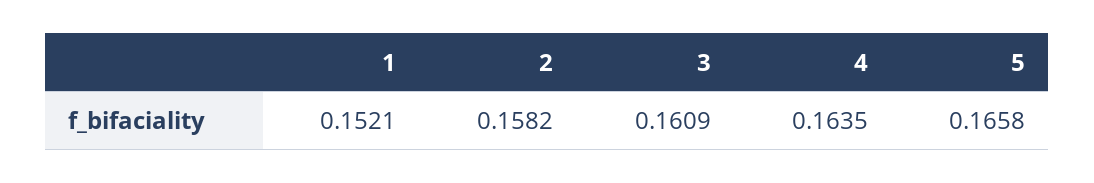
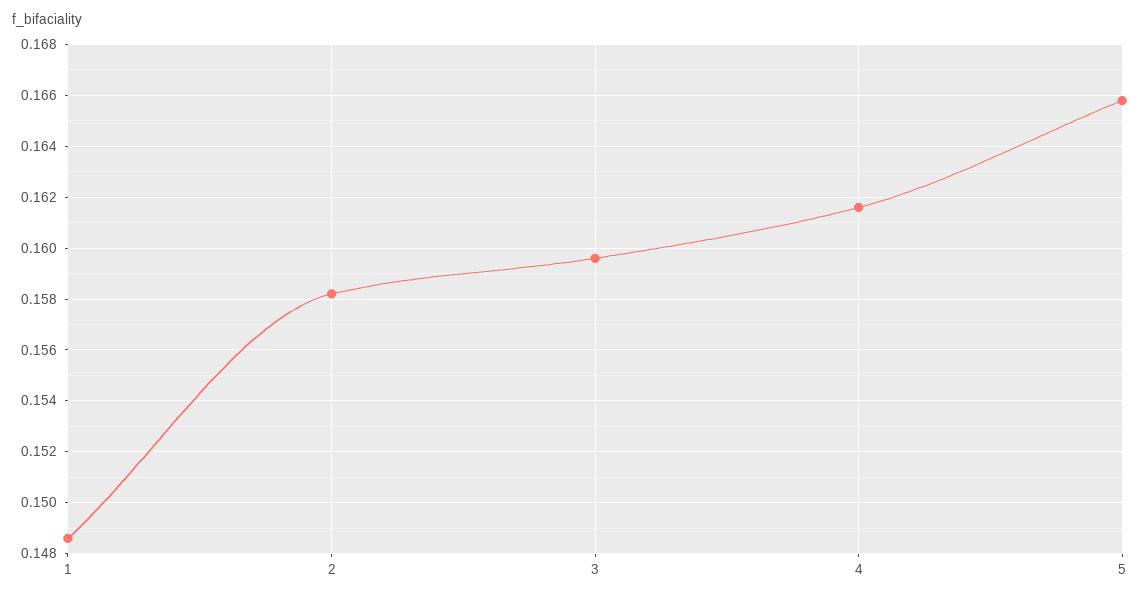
1: 0.1521 -> 0.1485
3: 0.1609 -> 0.1595
4: 0.1635 -> 0.1615

